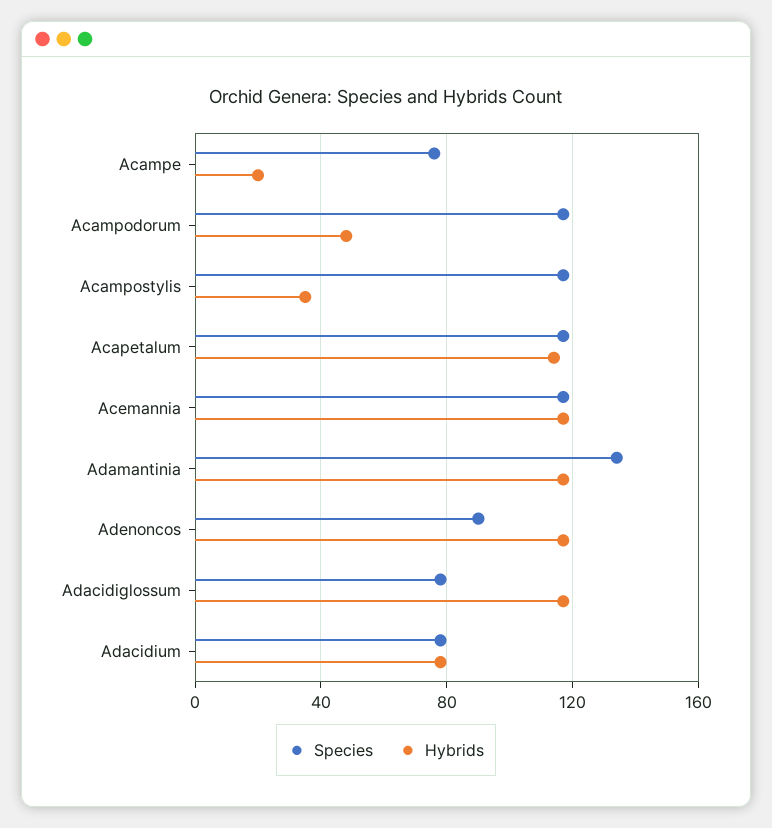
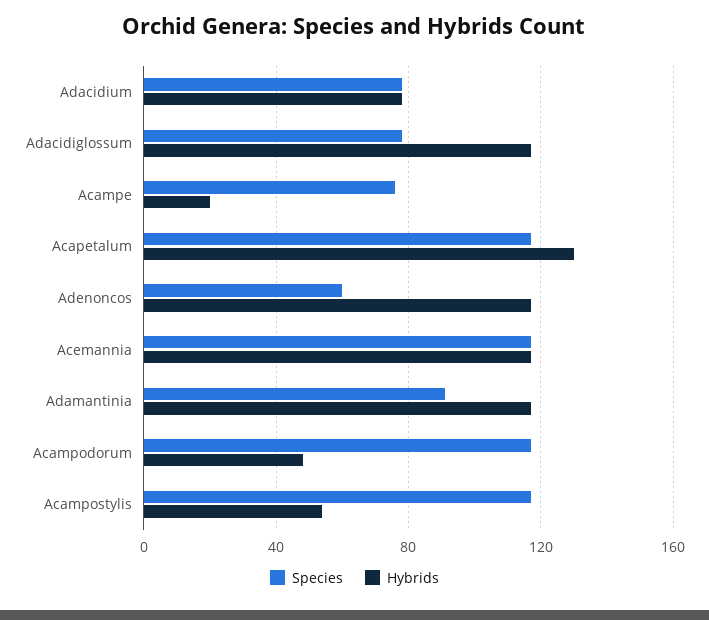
Hybrids, Acampostylis: 35 -> 55
Hybrids, Acapetalum: 115 -> 130
Species, Adamantinia: 135 -> 90
Species, Adenoncos: 90 -> 60

